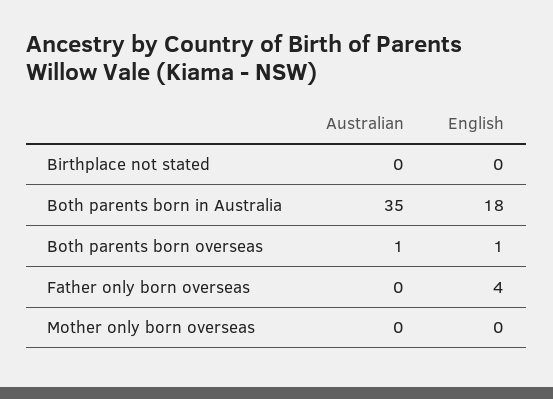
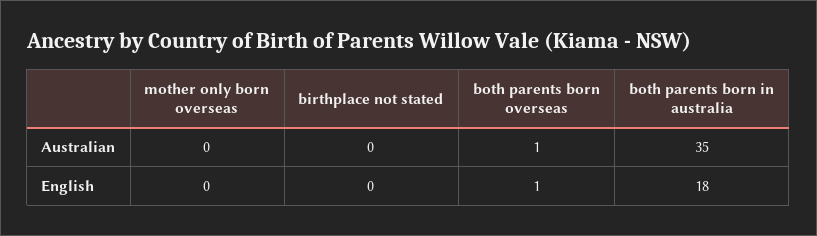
Australian, Father only born overseas: 0 -> none
English, Father only born overseas: 4 -> none

